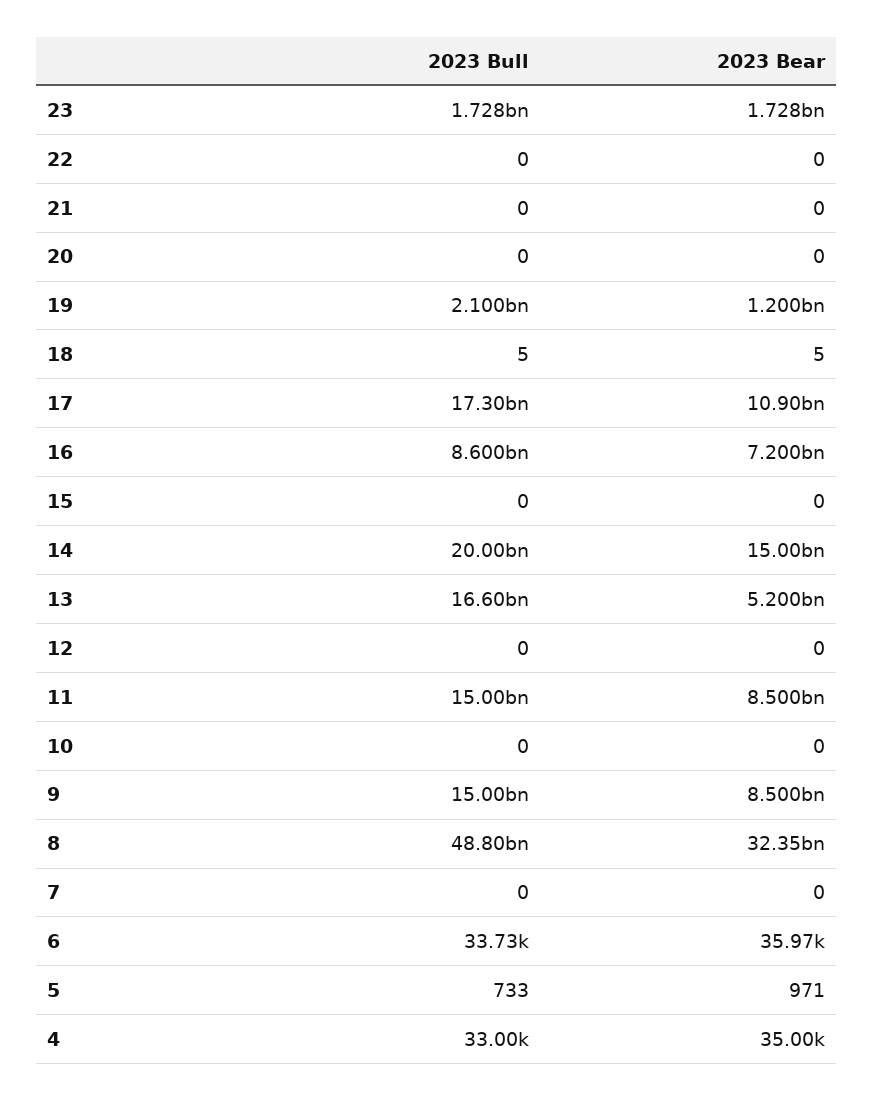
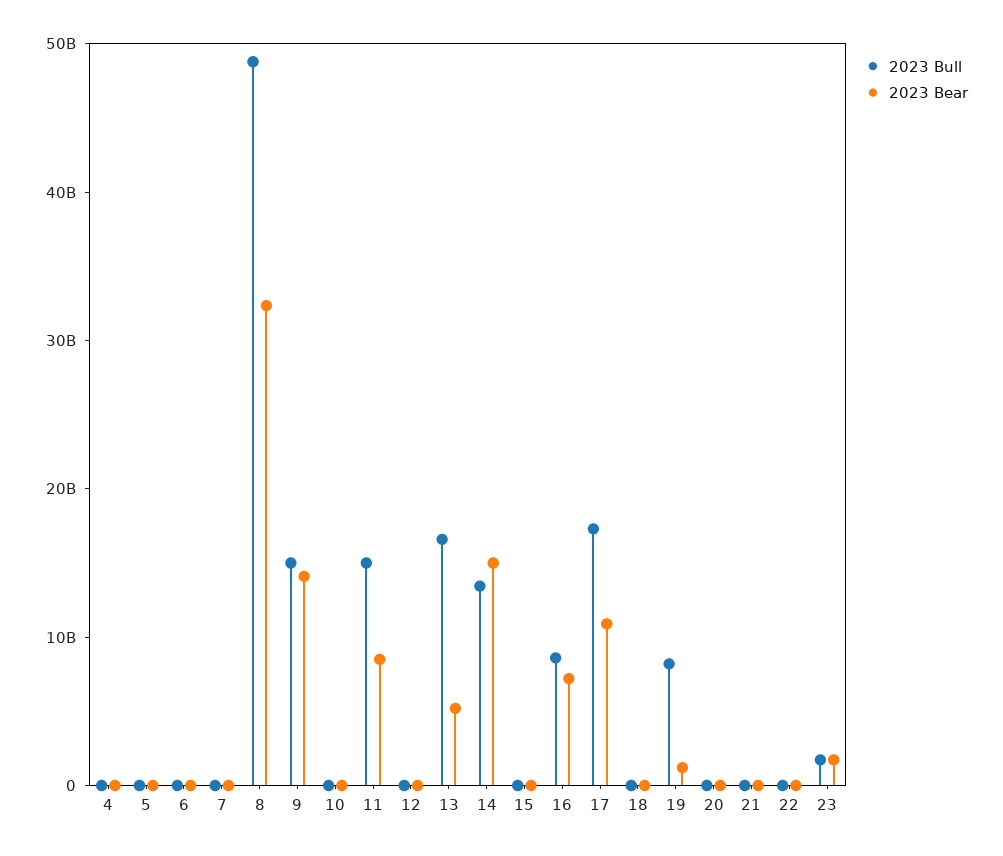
2023 Bull, 19: 2100000000 -> 8000000000
2023 Bull, 14: 20000000000 -> 14000000000
2023 Bear, 9: 8500000000 -> 14000000000

